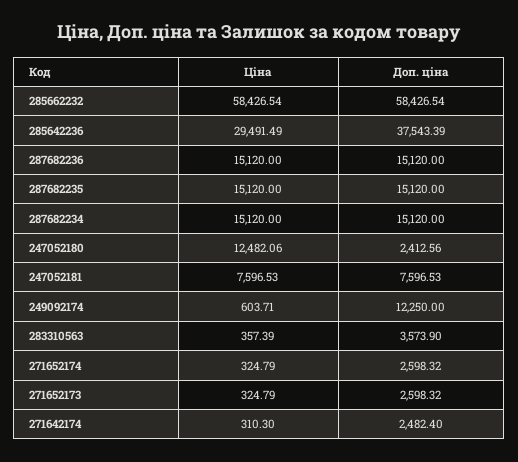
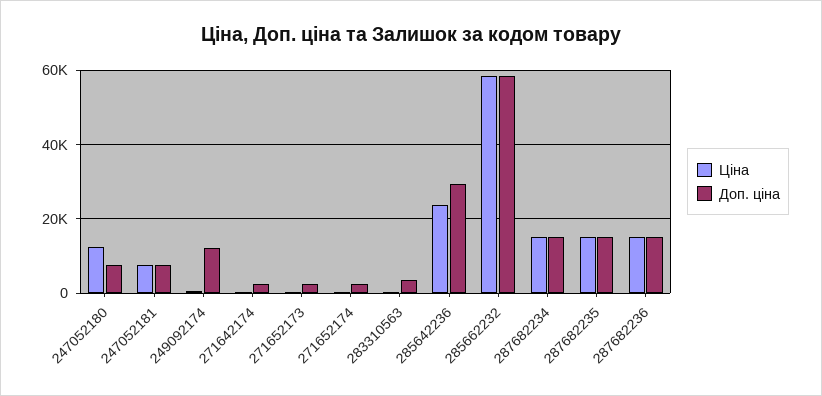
Ціна, 285642236: 29491.49 -> 24000
Доп. ціна, 285642236: 37543.39 -> 30000
Доп. ціна, 247052180: 2412.56 -> 8000

